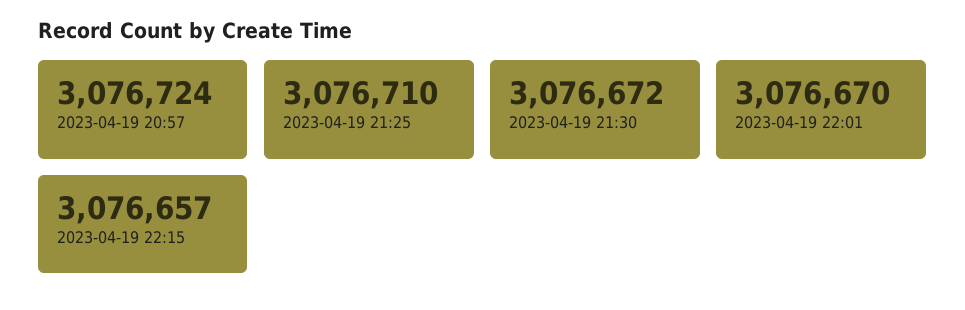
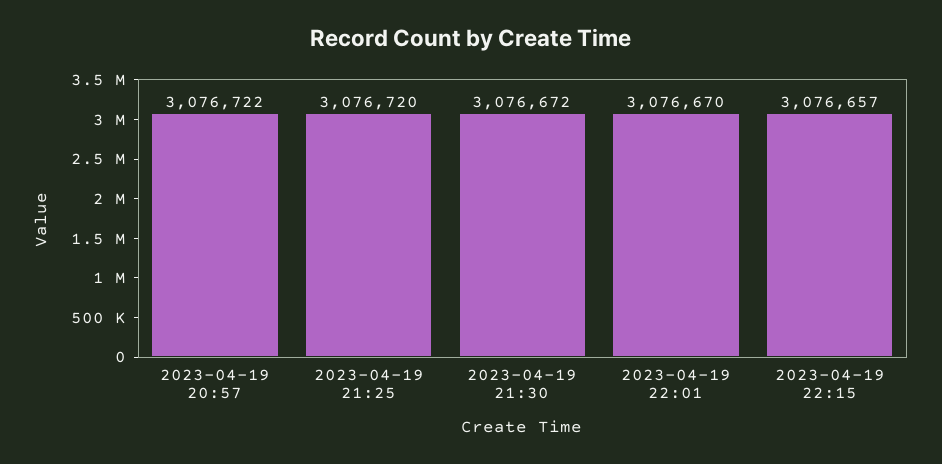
2023-04-19 20:57: 3076724 -> 3076722
2023-04-19 21:25: 3076710 -> 3076720

